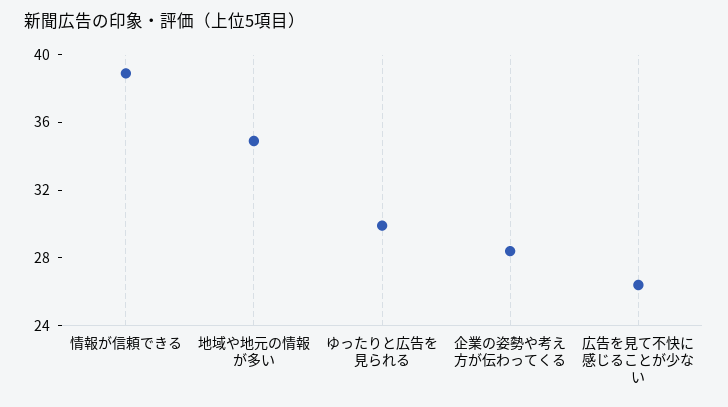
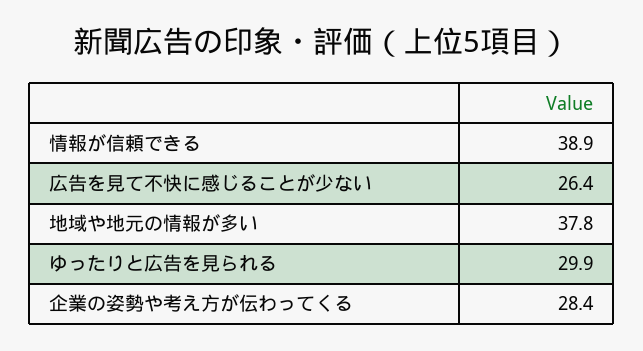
地域や地元の情報が多い: 35 -> 37.8

